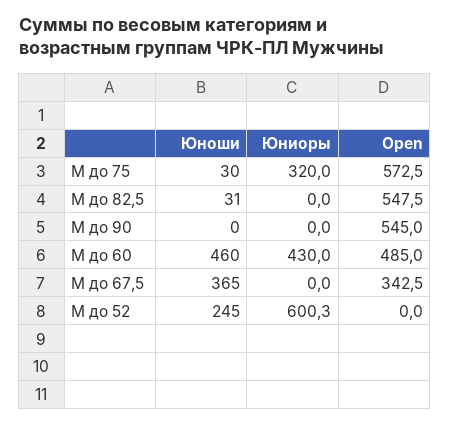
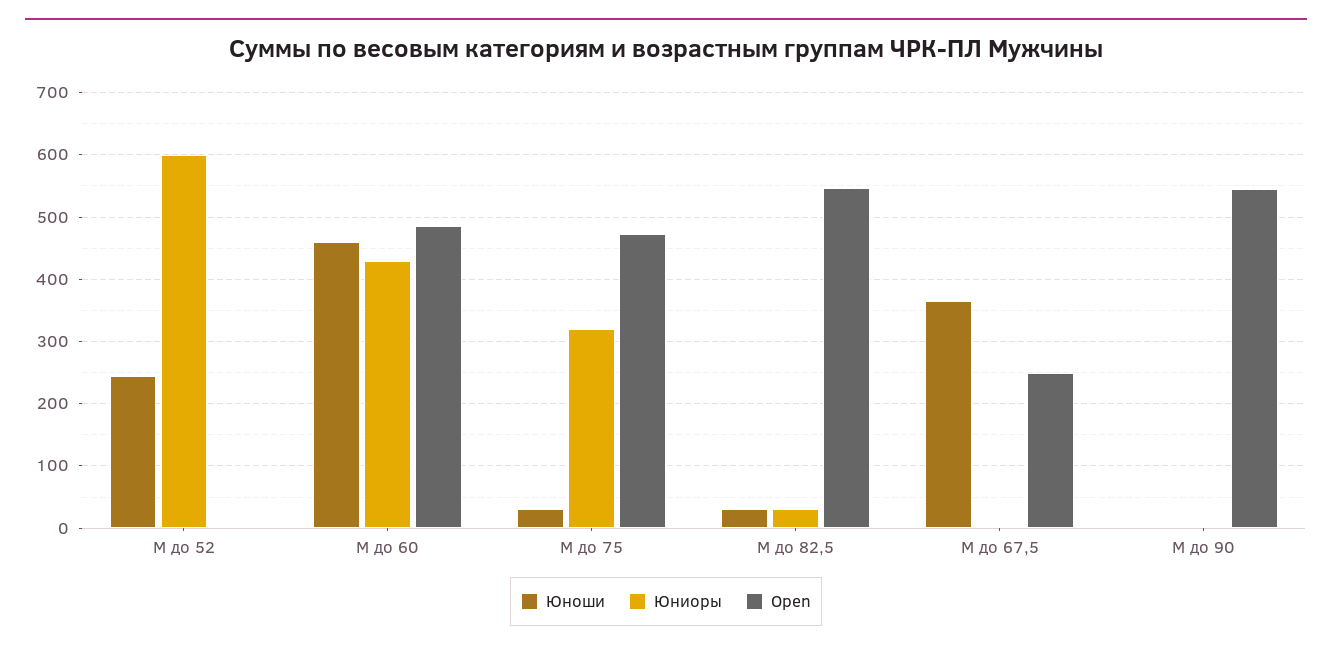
Open, М до 75: 572.5 -> 470
Юниоры, М до 82,5: 0 -> 30
Open, М до 67,5: 342.5 -> 250

